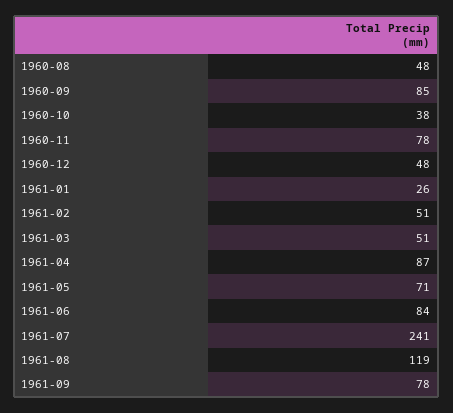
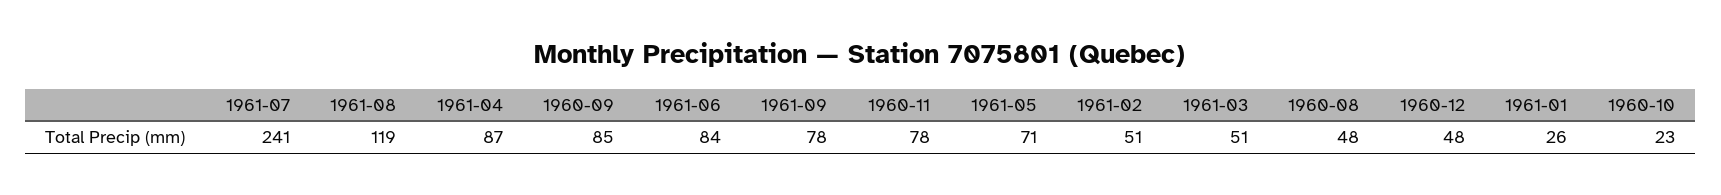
1960-10: 38 -> 23

